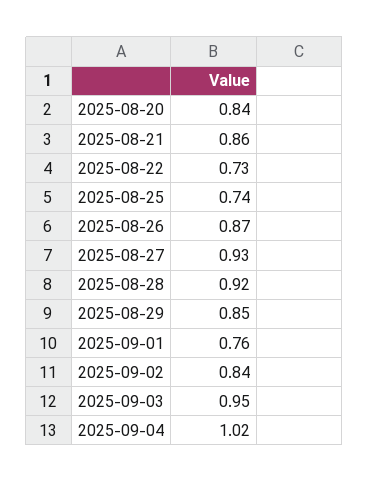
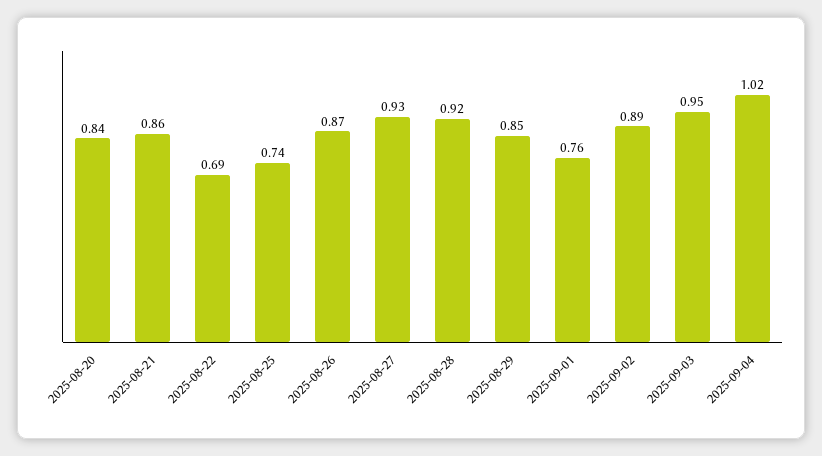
2025-08-22: 0.73 -> 0.69
2025-09-02: 0.84 -> 0.89

